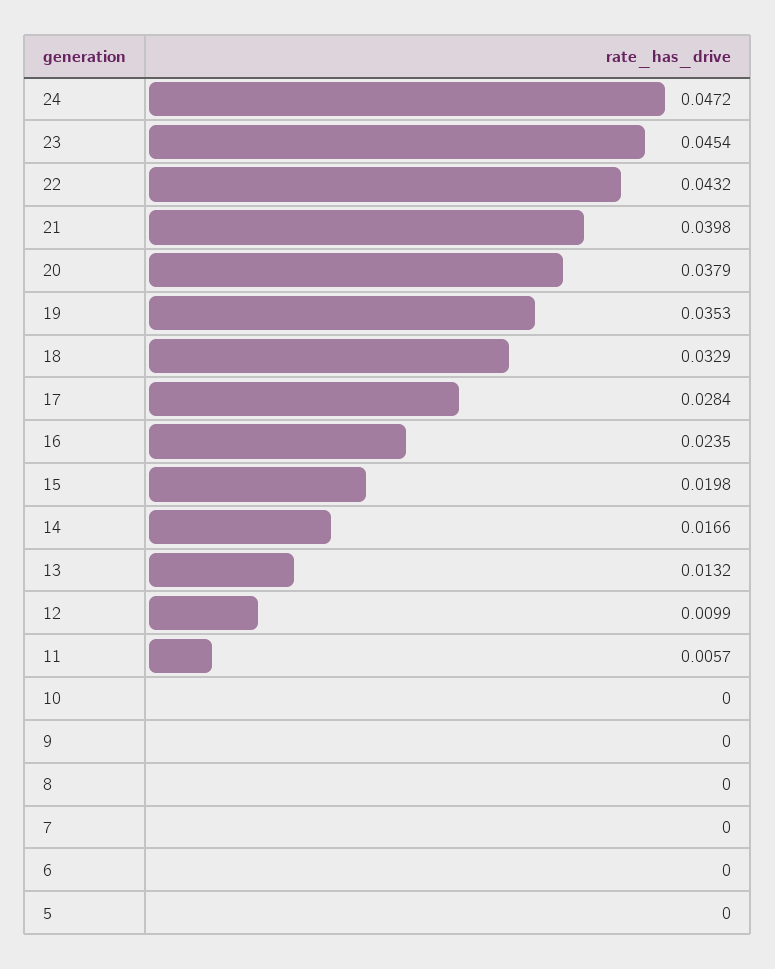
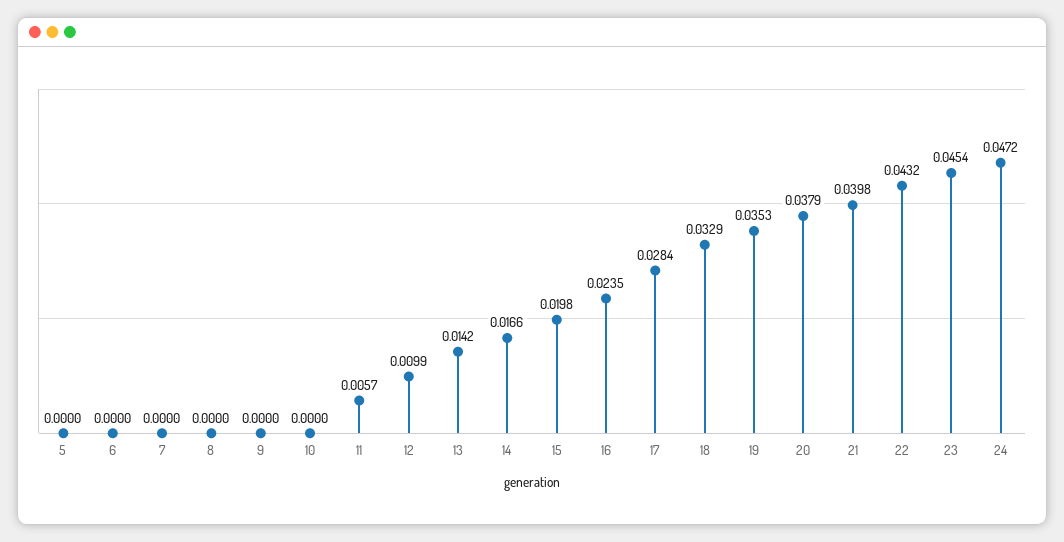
13: 0.0132 -> 0.0142

